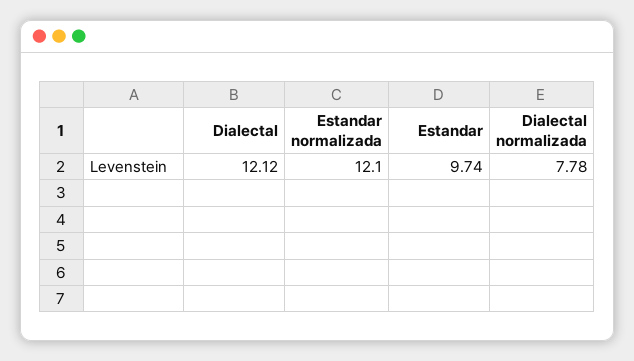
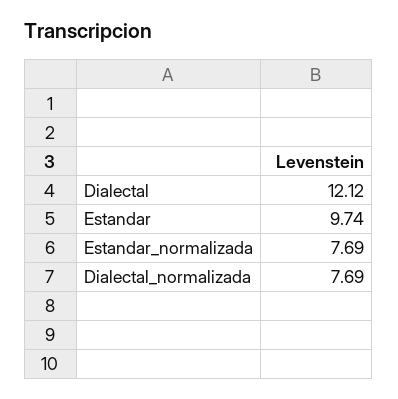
Estandar normalizada: 12.1 -> 7.69
Dialectal normalizada: 7.78 -> 7.69

